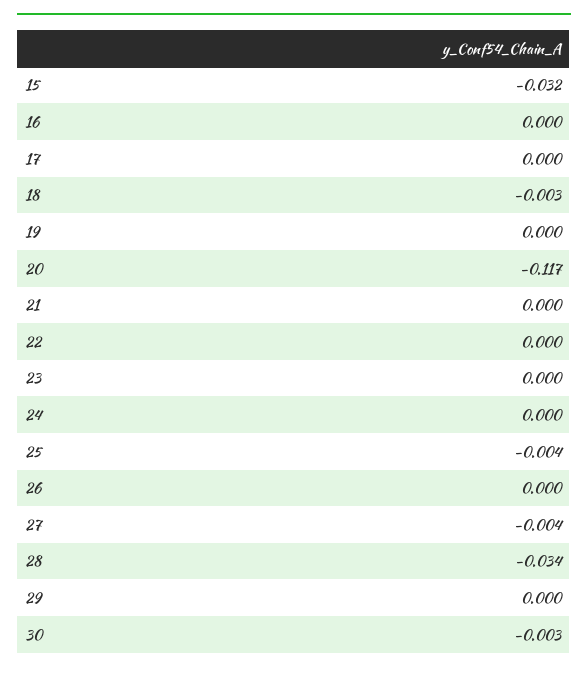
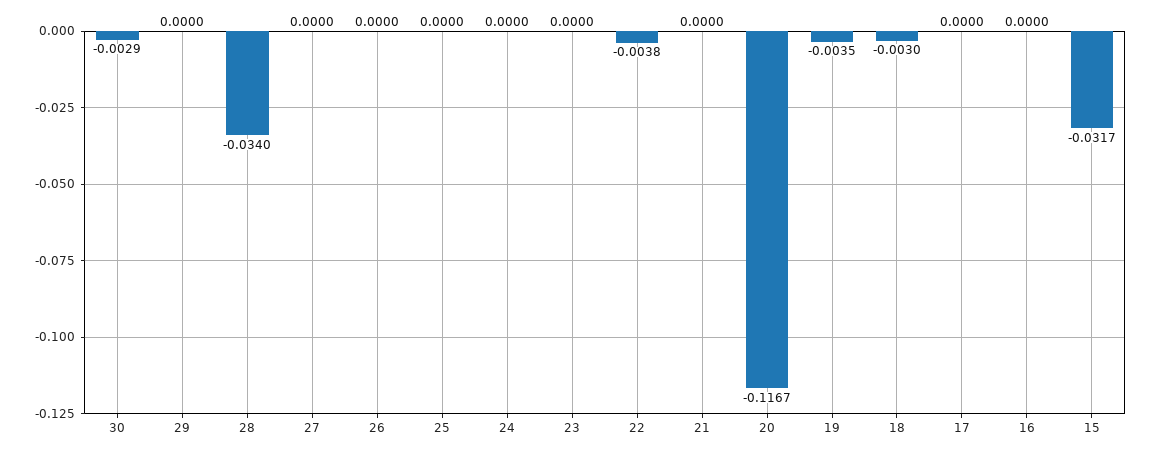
19: 0 -> -0.0035
22: 0 -> -0.0038
25: -0.004 -> 0
27: -0.004 -> 0

